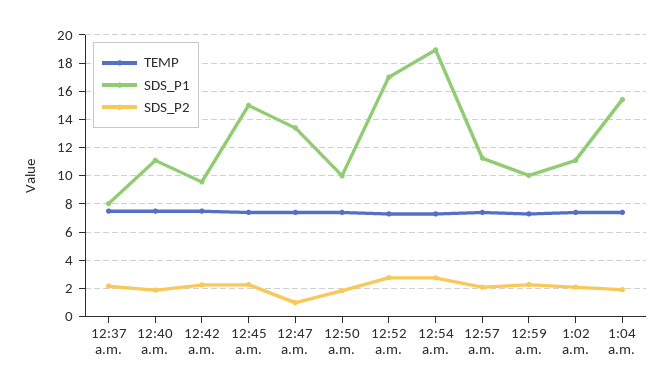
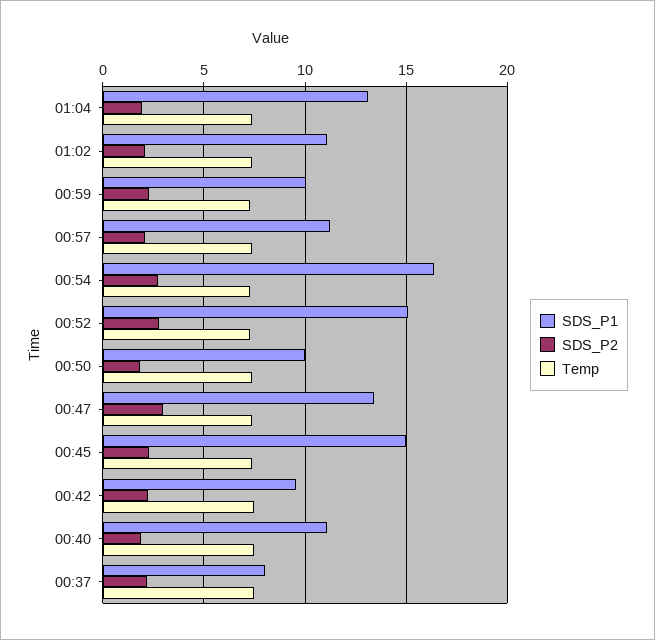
SDS_P2, 12:47 a.m.: 1 -> 3
SDS_P1, 12:52 a.m.: 17 -> 15
SDS_P1, 12:54 a.m.: 19 -> 16.5
SDS_P1, 1:04 a.m.: 15.5 -> 13

